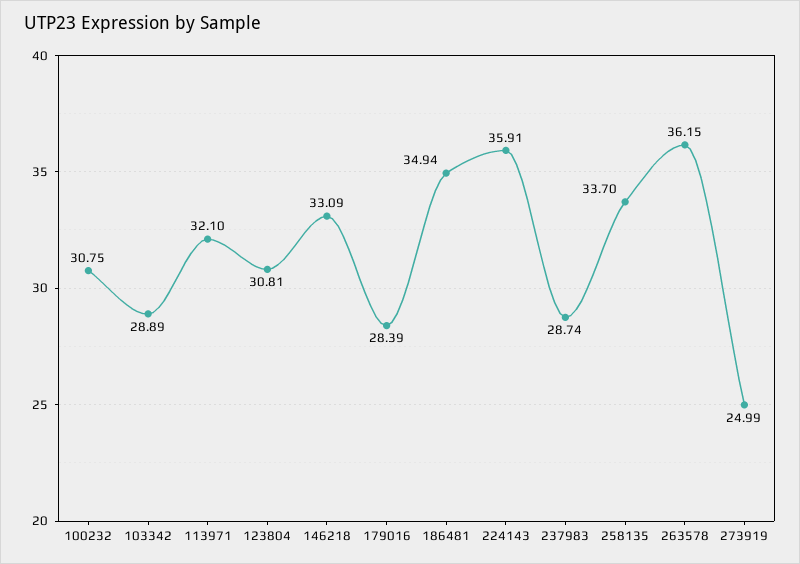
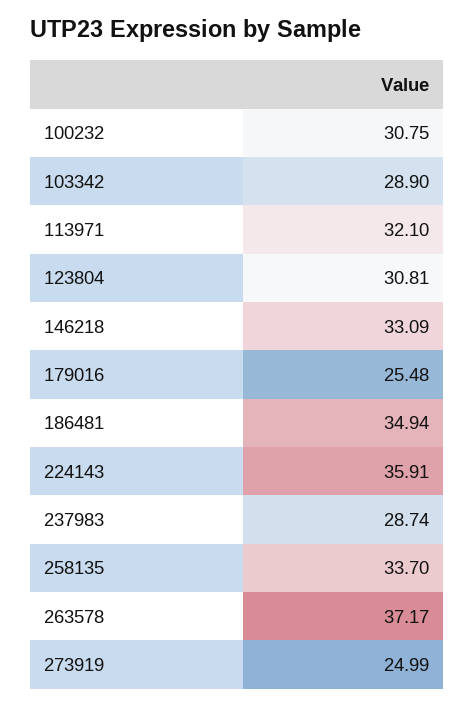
103342: 28.89 -> 28.9
179016: 28.39 -> 25.48
263578: 36.15 -> 37.17

